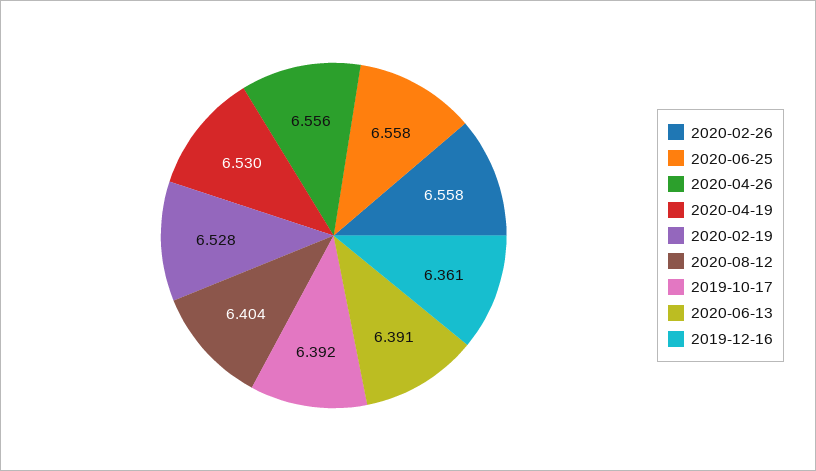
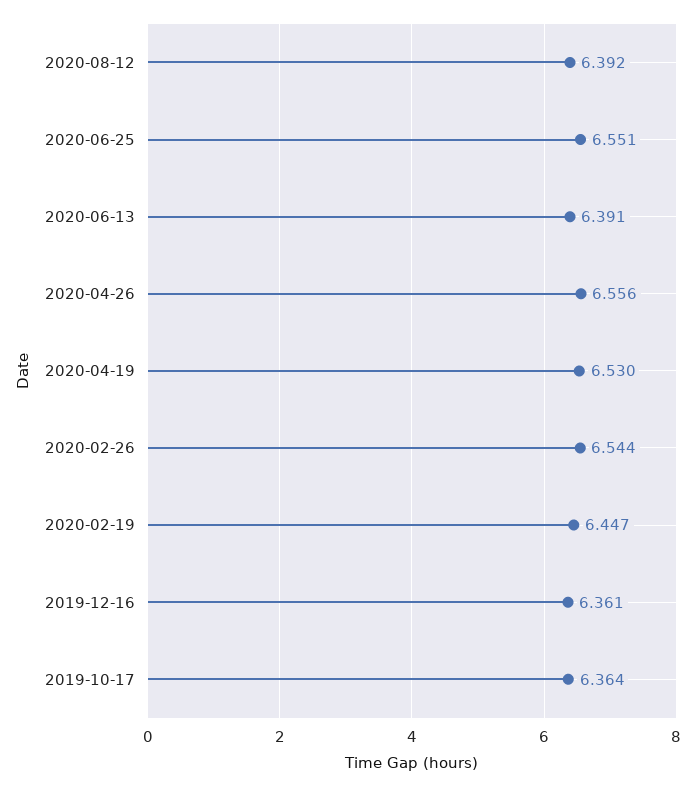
2020-02-26: 6.558 -> 6.544
2020-06-25: 6.558 -> 6.551
2020-02-19: 6.528 -> 6.447
2020-08-12: 6.404 -> 6.392
2019-10-17: 6.392 -> 6.364

